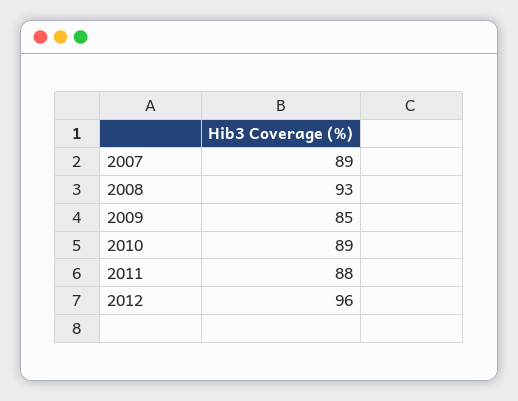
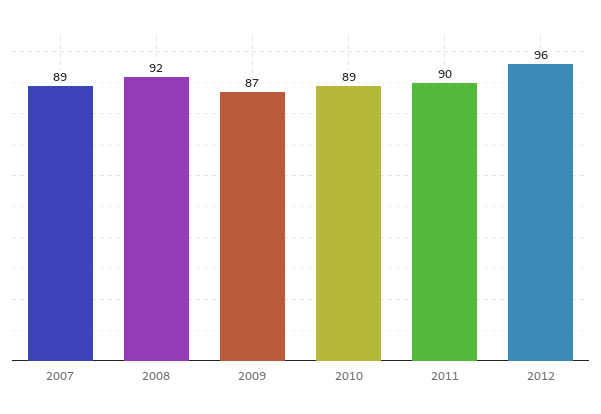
2008: 93 -> 92
2009: 85 -> 87
2011: 88 -> 90

